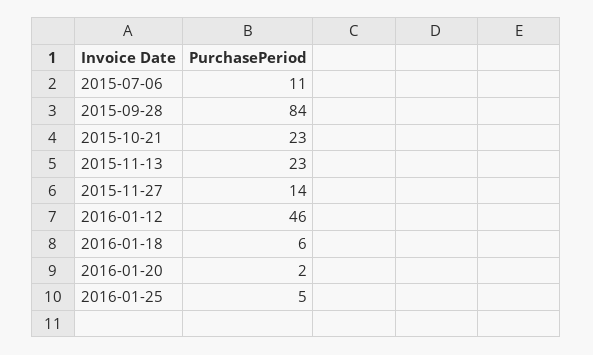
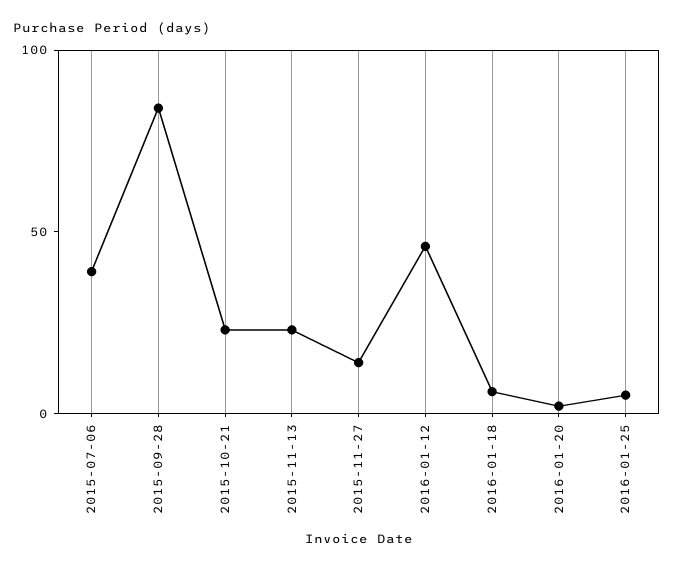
2015-07-06: 11 -> 40

